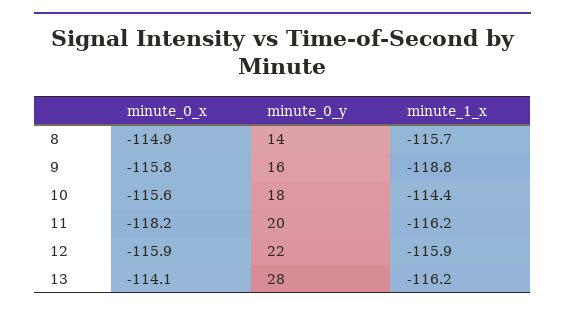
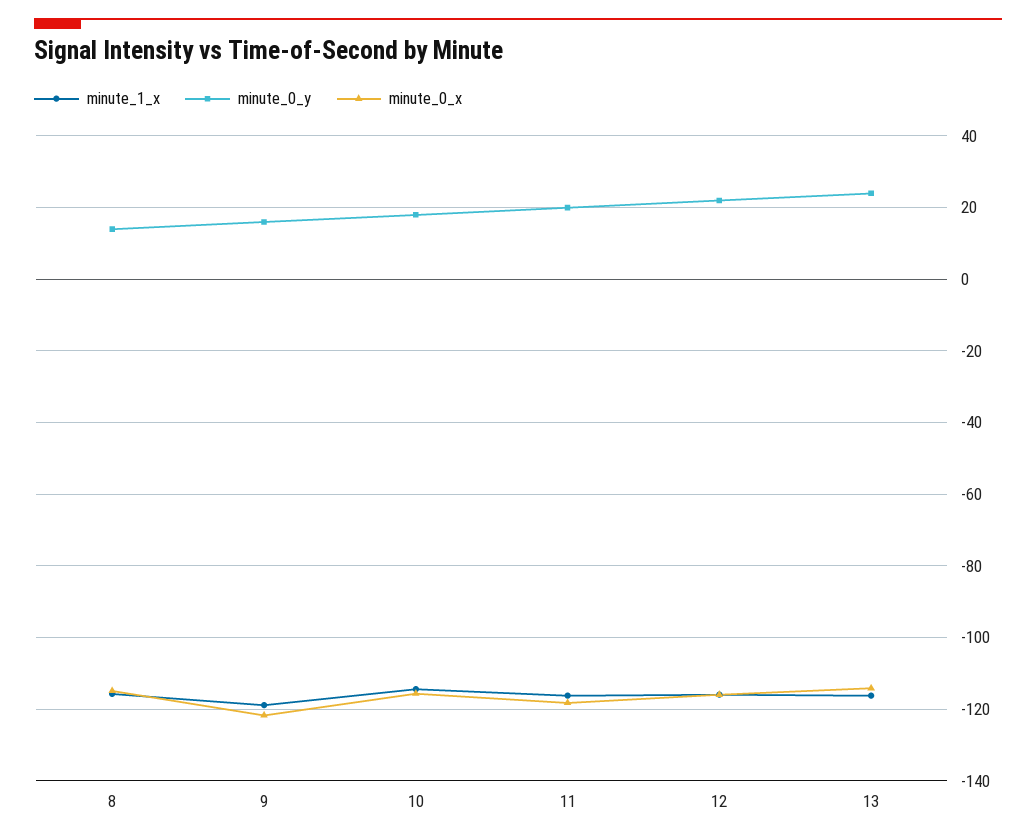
minute_0_x, 9: -115.8 -> -122
minute_0_y, 13: 28 -> 24

